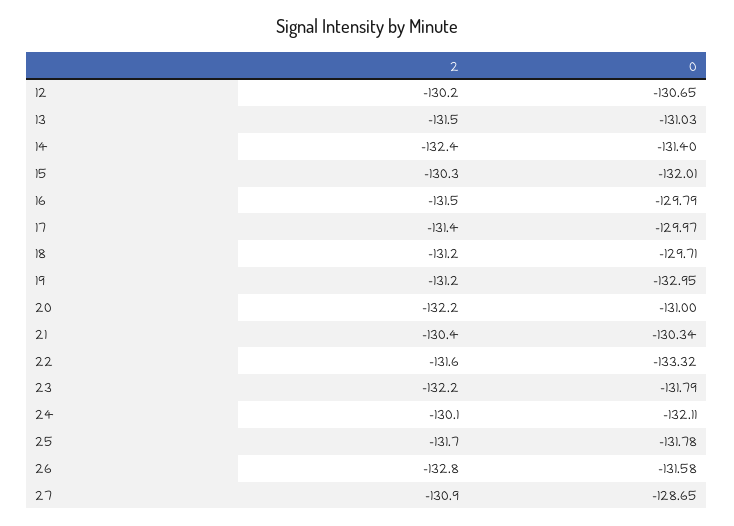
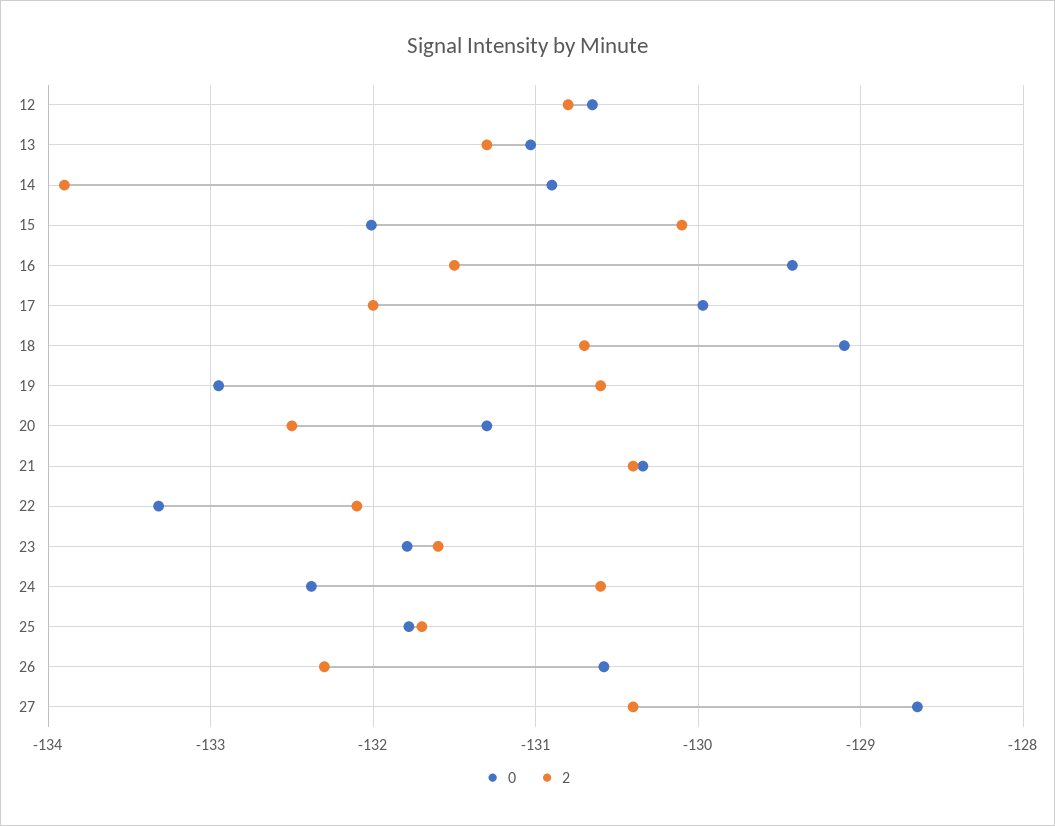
2, 12: -130.2 -> -130.8
2, 13: -131.5 -> -131.3
2, 14: -132.4 -> -133.9
0, 14: -131.4 -> -130.9
2, 15: -130.3 -> -130.1
0, 16: -129.79 -> -129.4
2, 17: -131.4 -> -132
2, 18: -131.2 -> -130.7
0, 18: -129.71 -> -129.1
2, 19: -131.2 -> -130.6
2, 20: -132.2 -> -132.5
0, 20: -131 -> -131.3
2, 22: -131.6 -> -132.1
2, 23: -132.2 -> -131.6
2, 24: -130.1 -> -130.6
0, 24: -132.11 -> -132.4
2, 26: -132.8 -> -132.3
0, 26: -131.58 -> -130.6
2, 27: -130.9 -> -130.4

